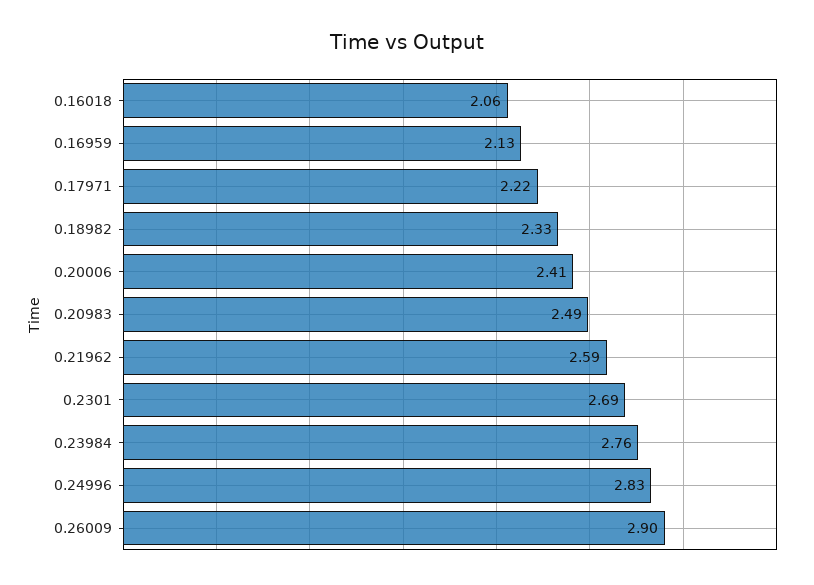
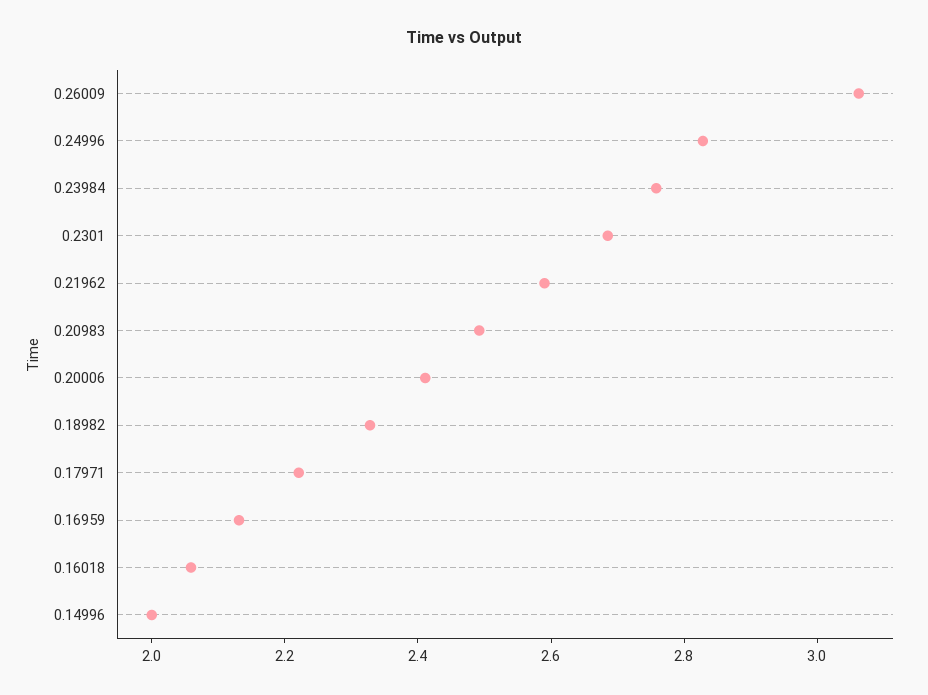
0.26009: 2.9 -> 3.05
0.14996: none -> 2

